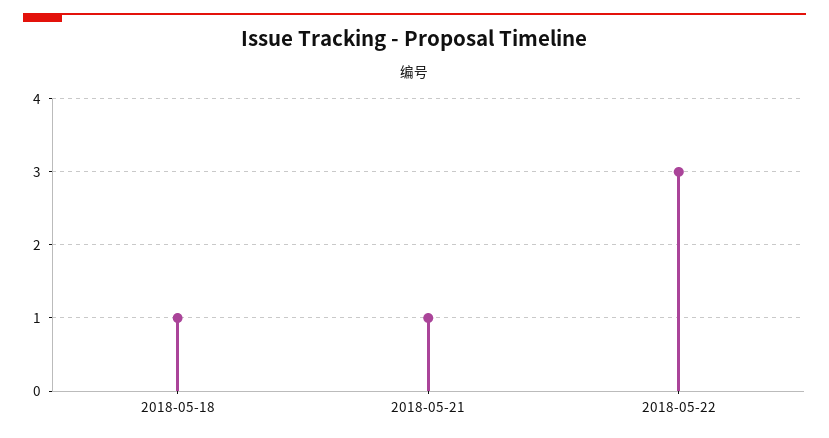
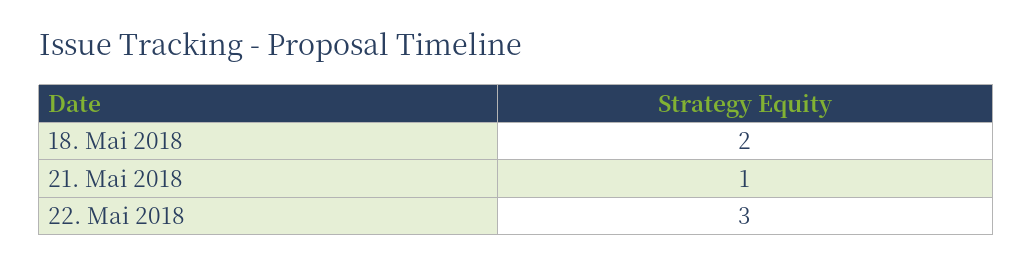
2018-05-18: 1 -> 2

